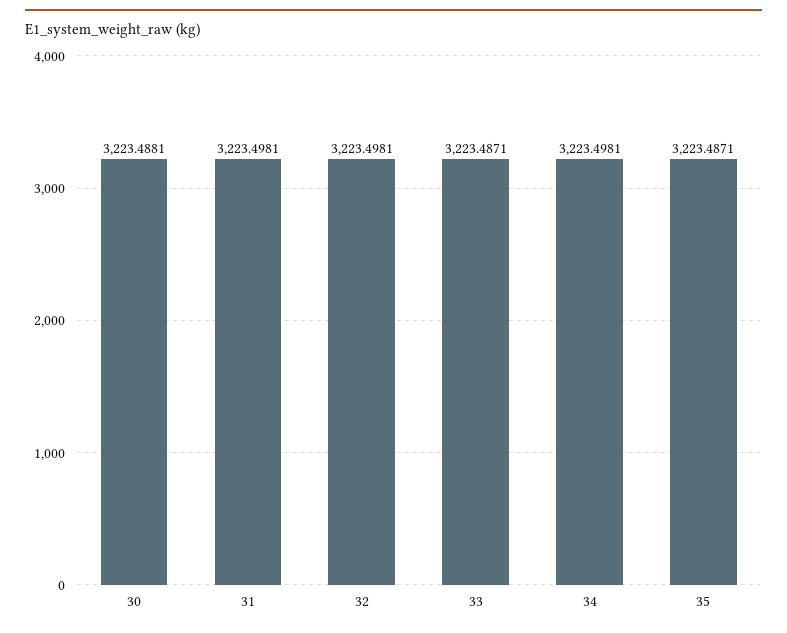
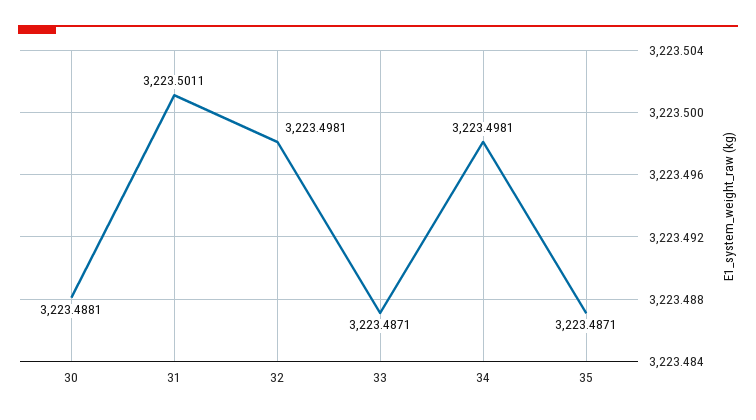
31: 3223.4981 -> 3223.5011

